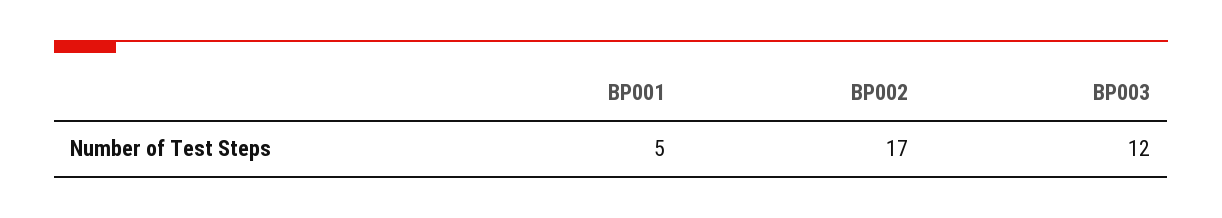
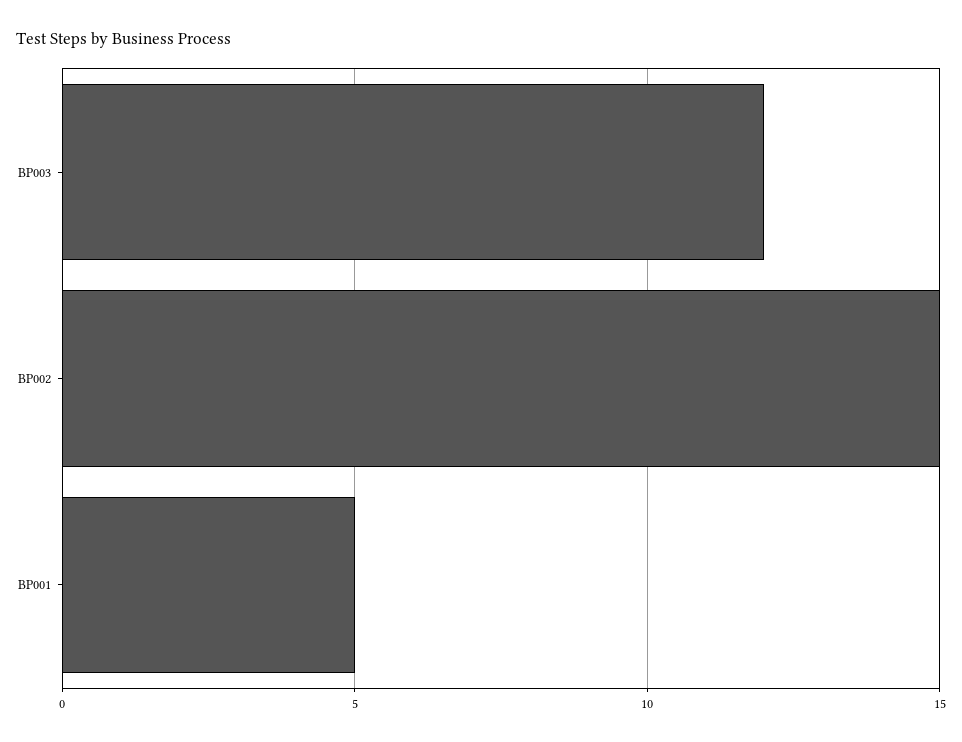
BP002: 17 -> 15

